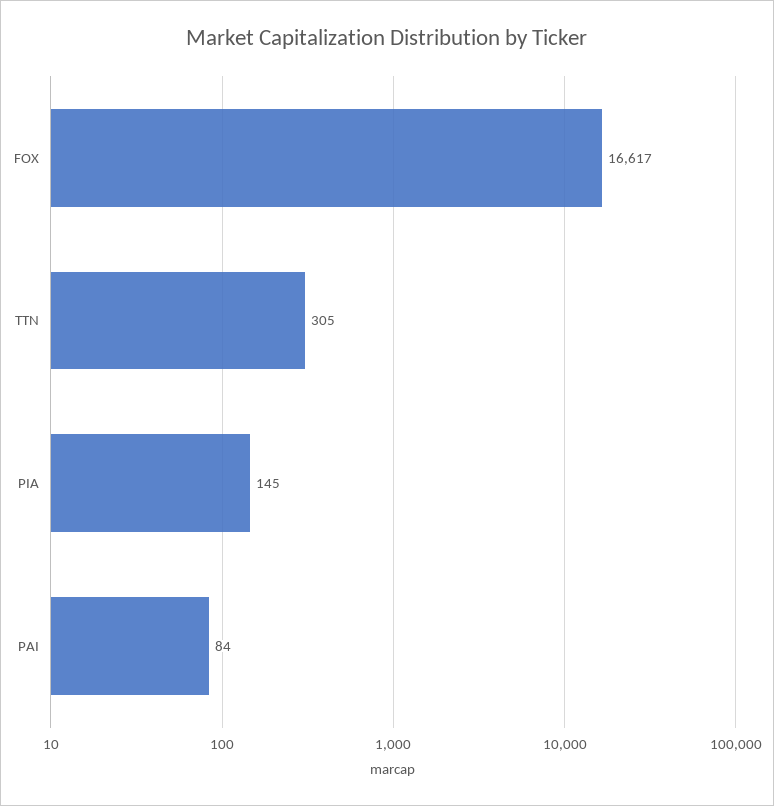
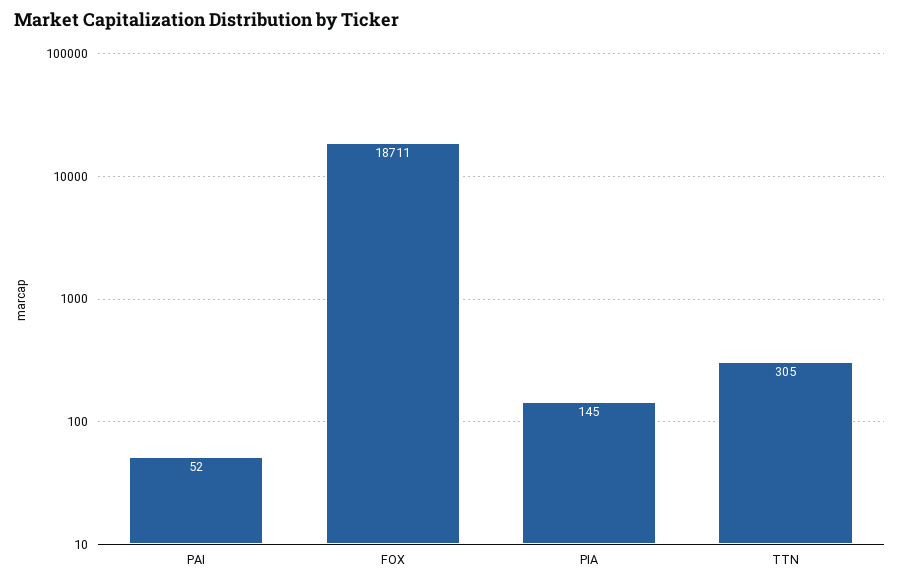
FOX: 16617 -> 18711
PAI: 84 -> 52

